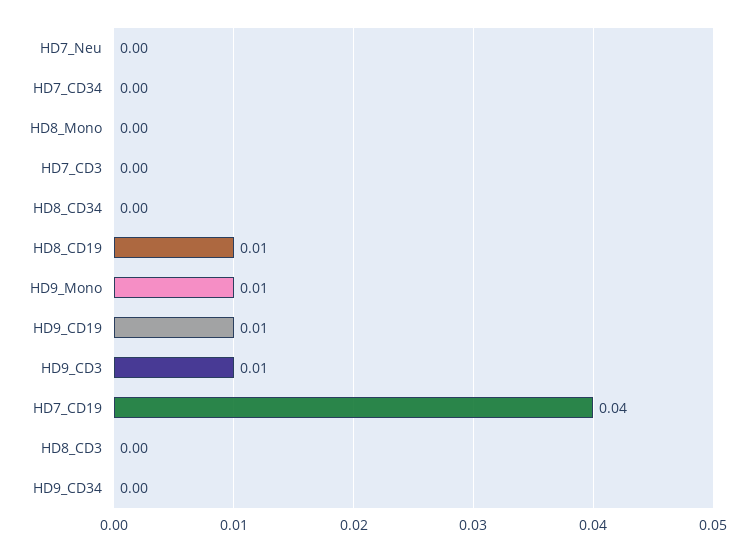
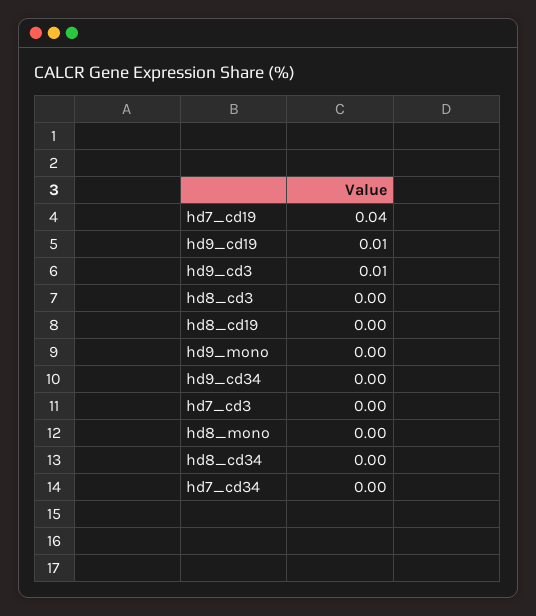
HD7_Neu: 0 -> none
HD8_CD19: 0.01 -> 0
HD9_Mono: 0.01 -> 0

